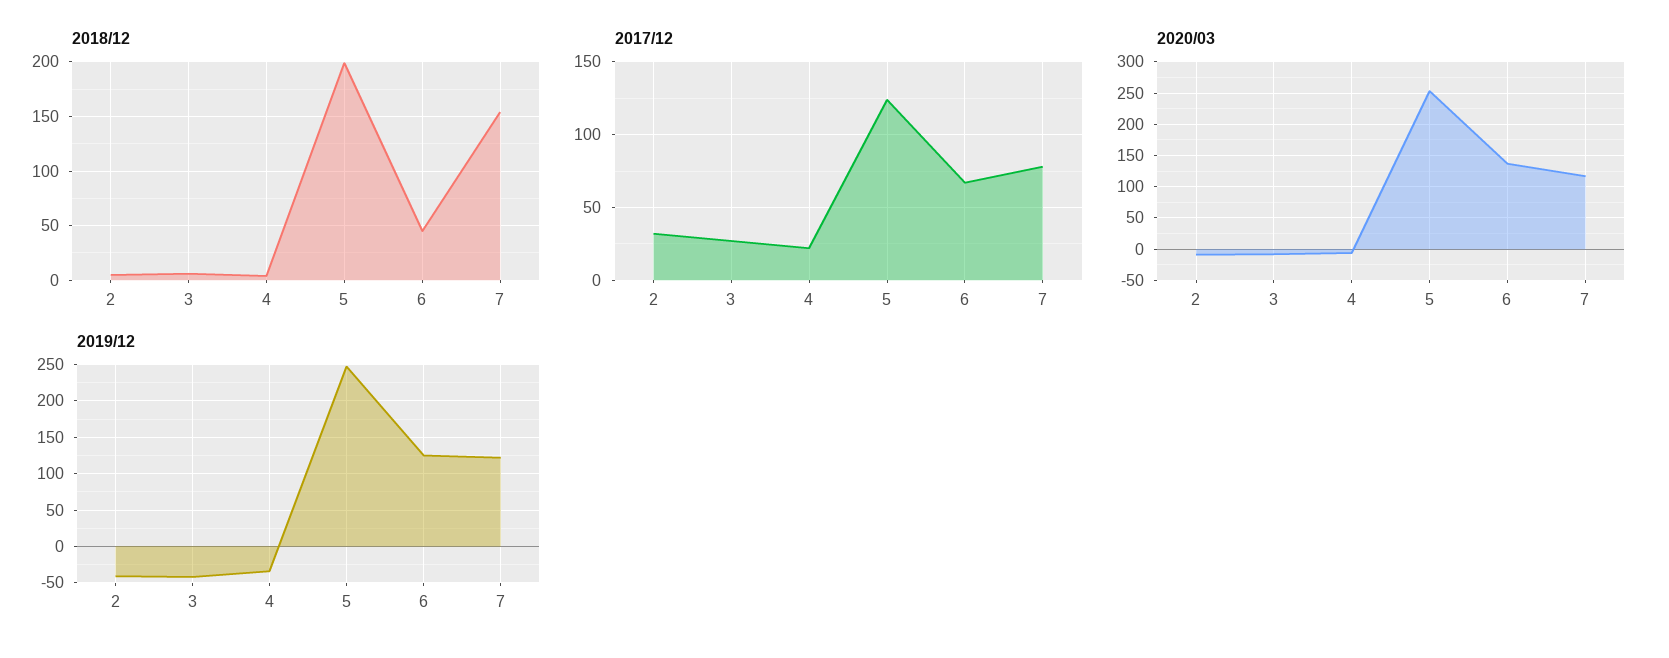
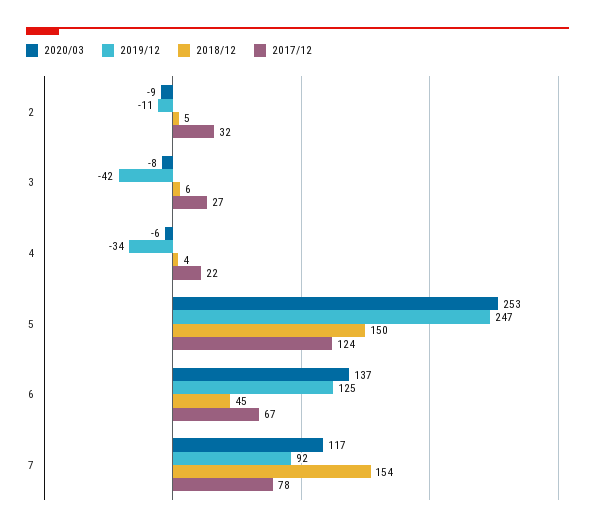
2018/12, 5: 200 -> 150
2019/12, 2: -40 -> -11
2019/12, 7: 120 -> 92

